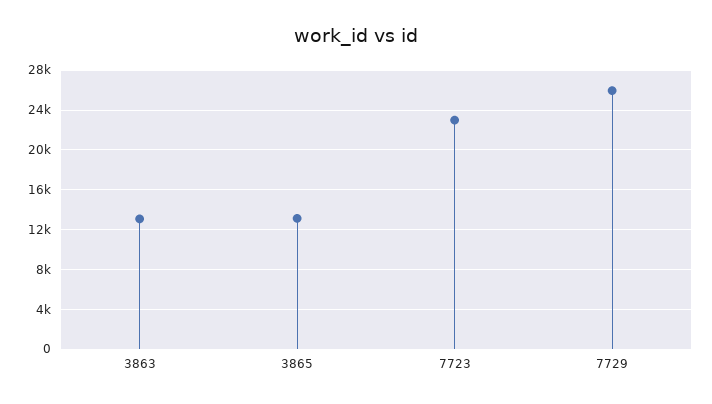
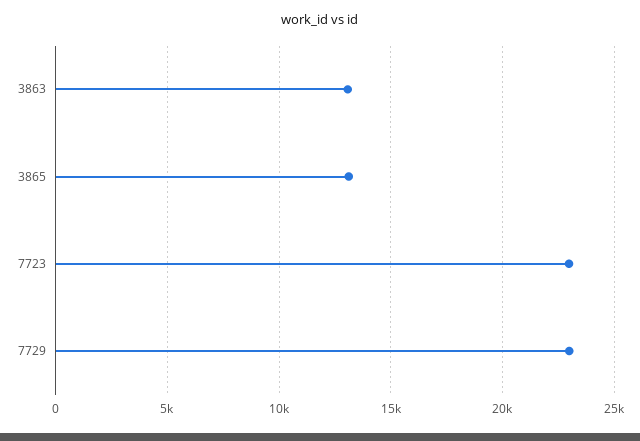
7729: 26000 -> 23000

